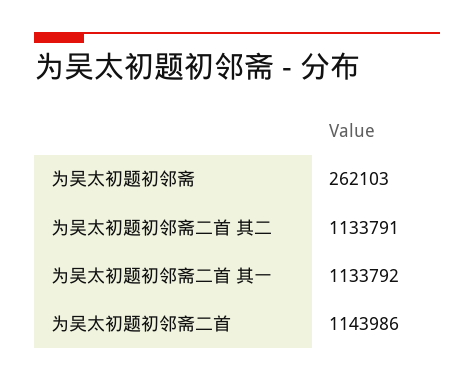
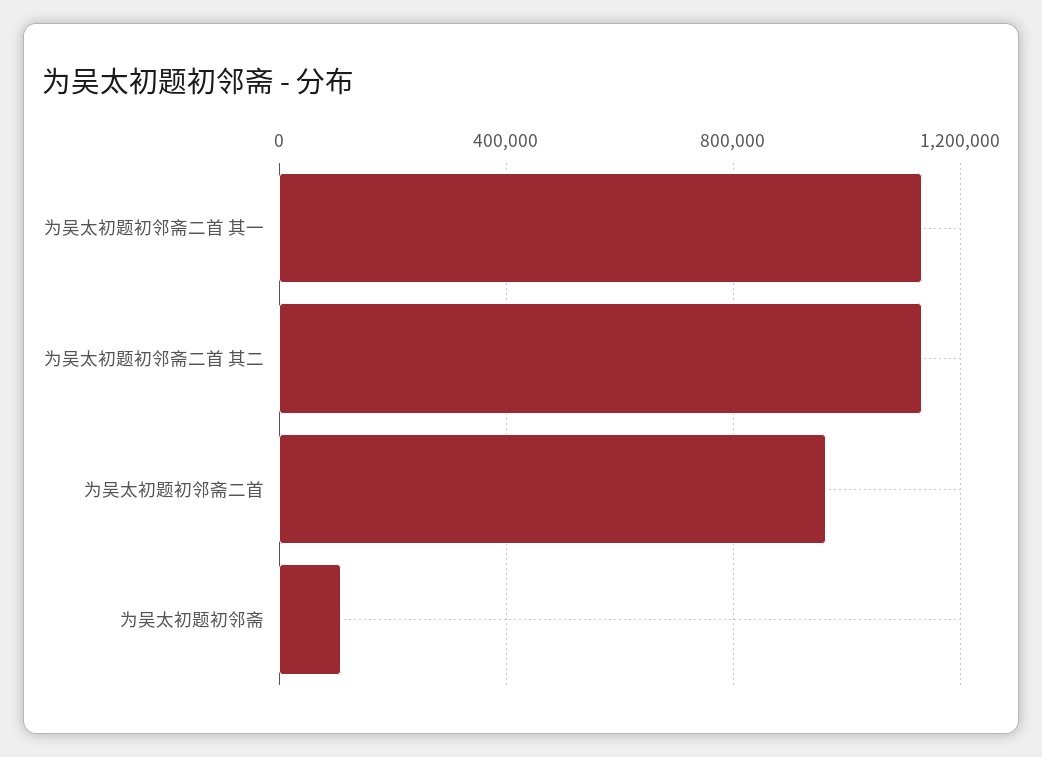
为吴太初题初邻斋: 262103 -> 100000
为吴太初题初邻斋二首: 1143986 -> 950000

